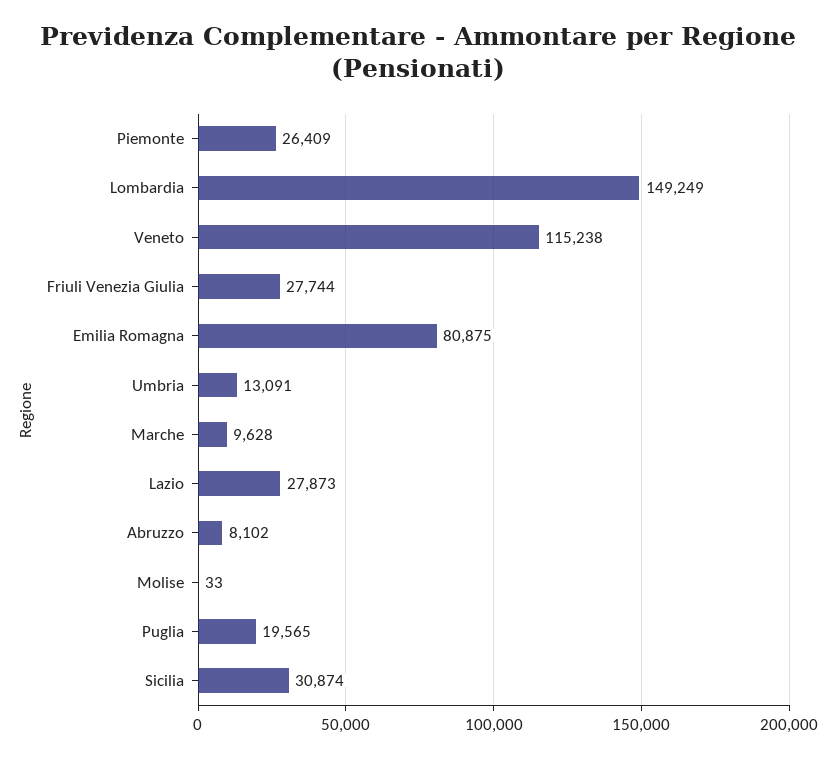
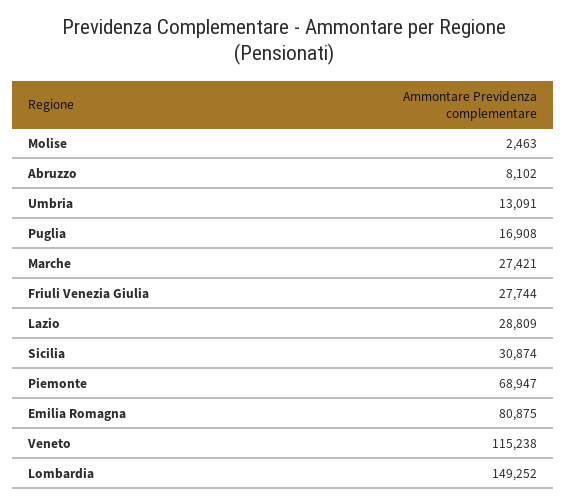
Piemonte: 26409 -> 68947
Lombardia: 149249 -> 149252
Marche: 9628 -> 27421
Lazio: 27873 -> 28809
Molise: 33 -> 2463
Puglia: 19565 -> 16908

